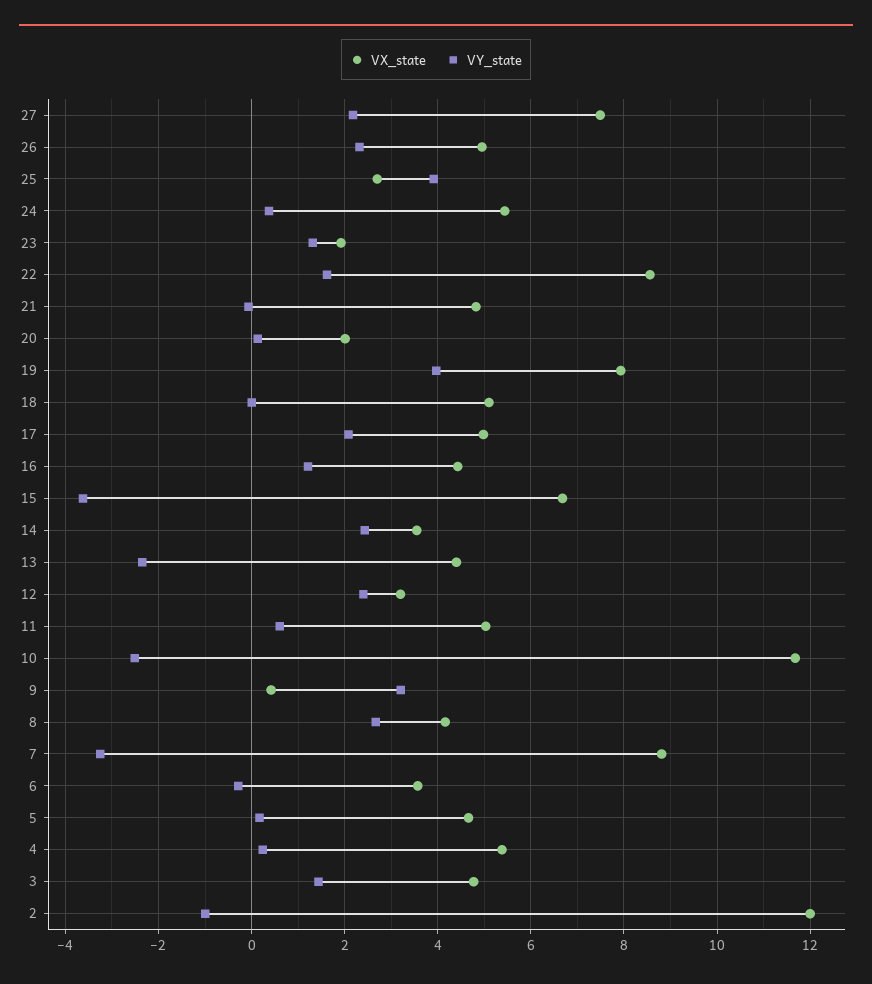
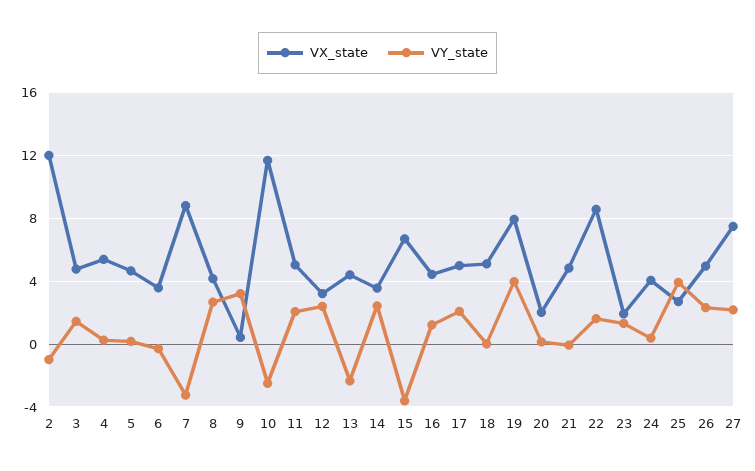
VX_state, 24: 5.4 -> 4
VY_state, 11: 0.6 -> 2

